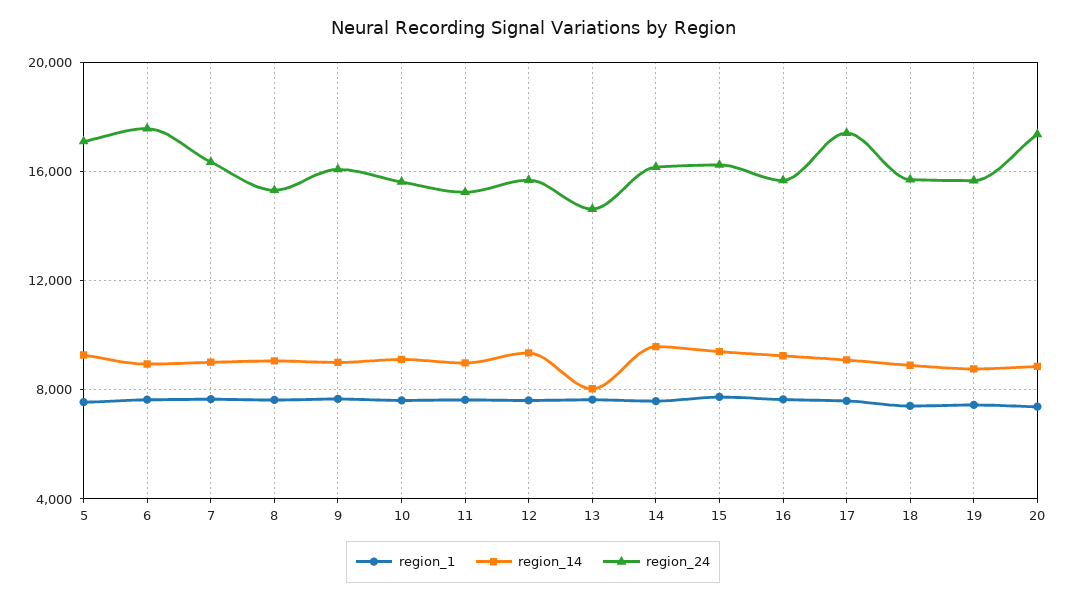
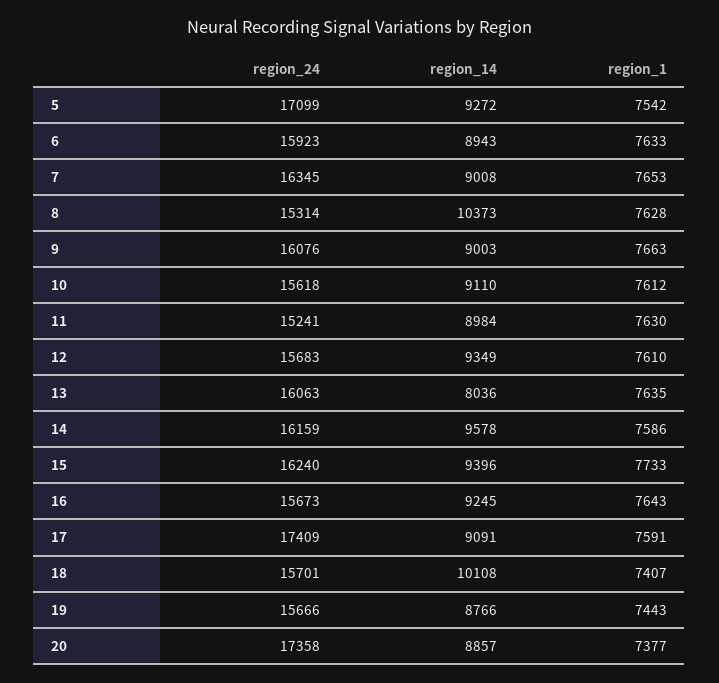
region_24, 6: 17500 -> 15923
region_14, 8: 9000 -> 10373
region_24, 13: 14500 -> 16063
region_14, 18: 9000 -> 10108

